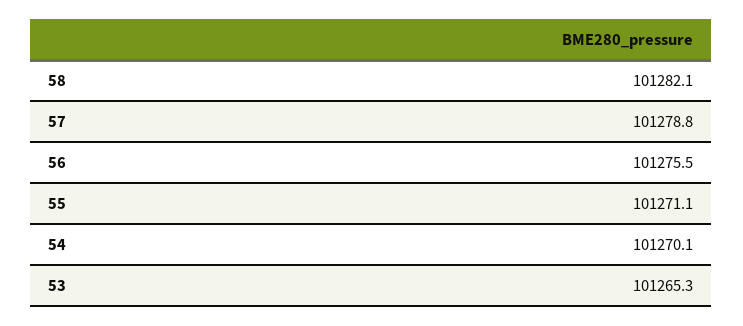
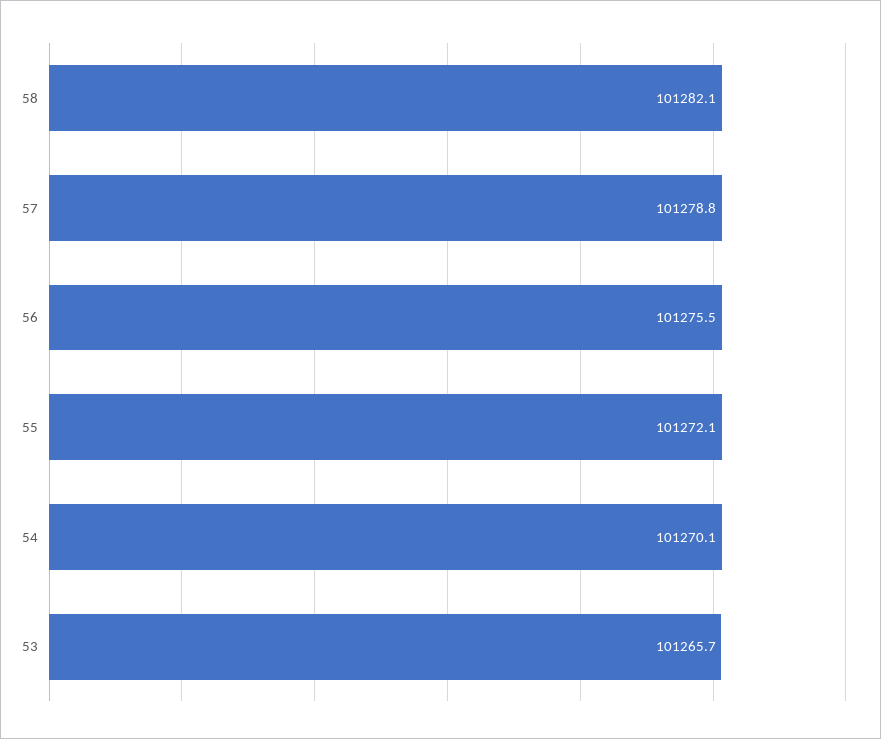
55: 101271.1 -> 101272.1
53: 101265.3 -> 101265.7

